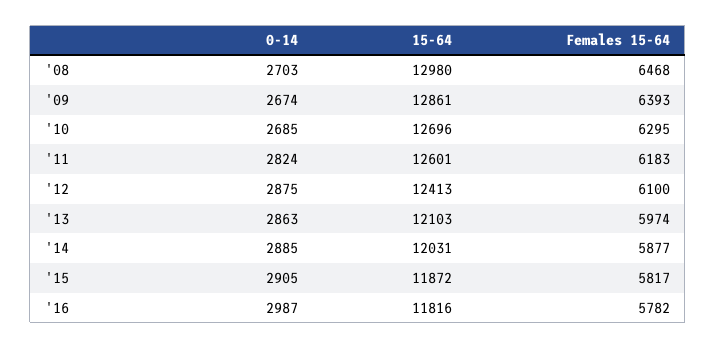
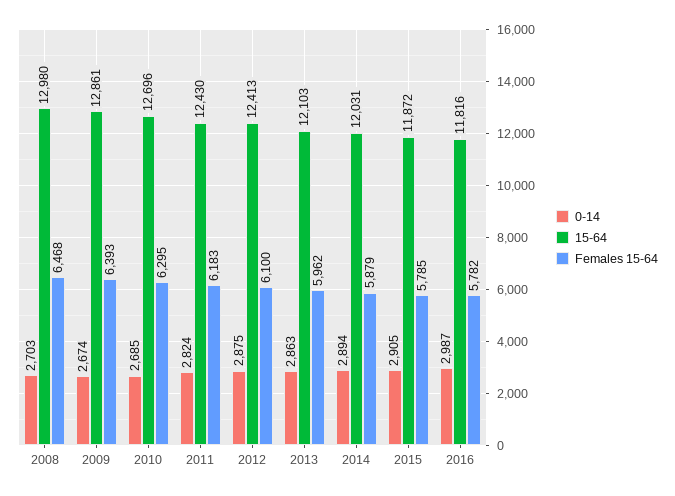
15-64, '11: 12601 -> 12430
Females 15-64, '13: 5974 -> 5962
0-14, '14: 2885 -> 2894
Females 15-64, '14: 5877 -> 5879
Females 15-64, '15: 5817 -> 5785

